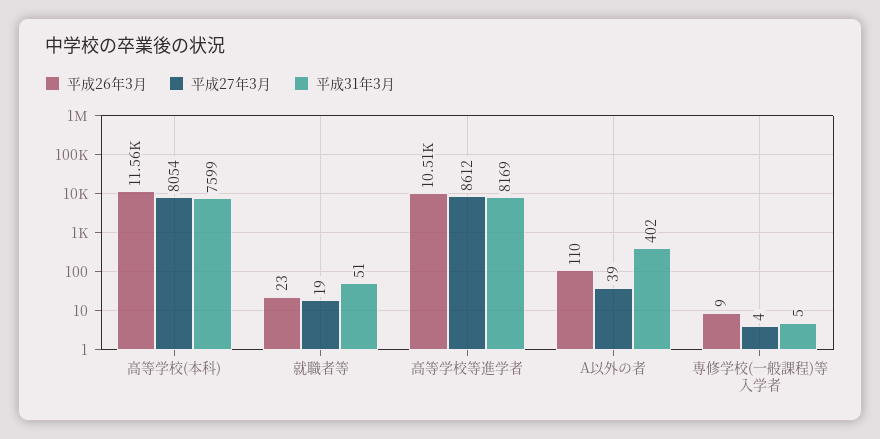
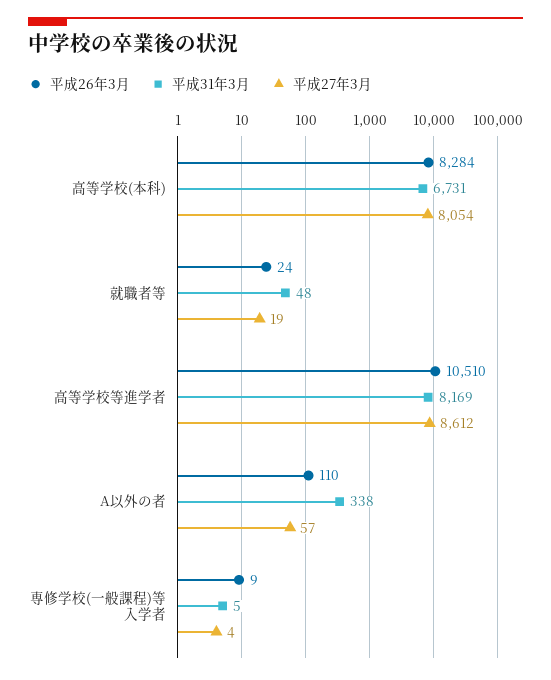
平成26年3月, 高等学校(本科): 11560 -> 8284
平成31年3月, 高等学校(本科): 7599 -> 6731
平成26年3月, 就職者等: 23 -> 24
平成31年3月, 就職者等: 51 -> 48
平成27年3月, A以外の者: 39 -> 57
平成31年3月, A以外の者: 402 -> 338

